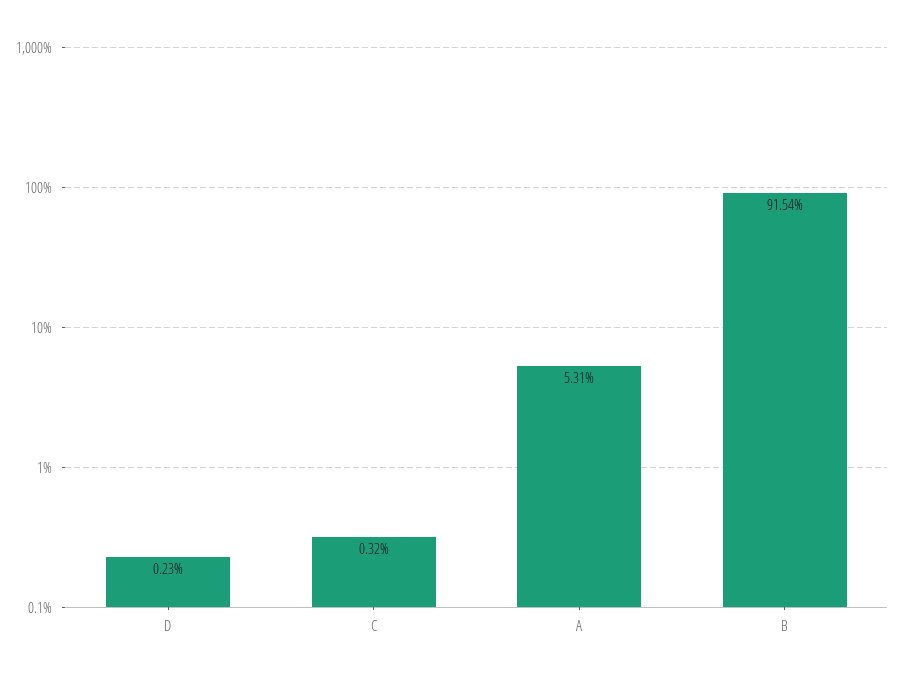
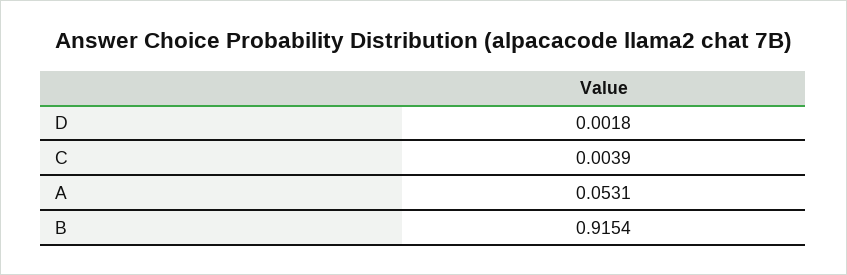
D: 0.0023 -> 0.0018
C: 0.0032 -> 0.0039

